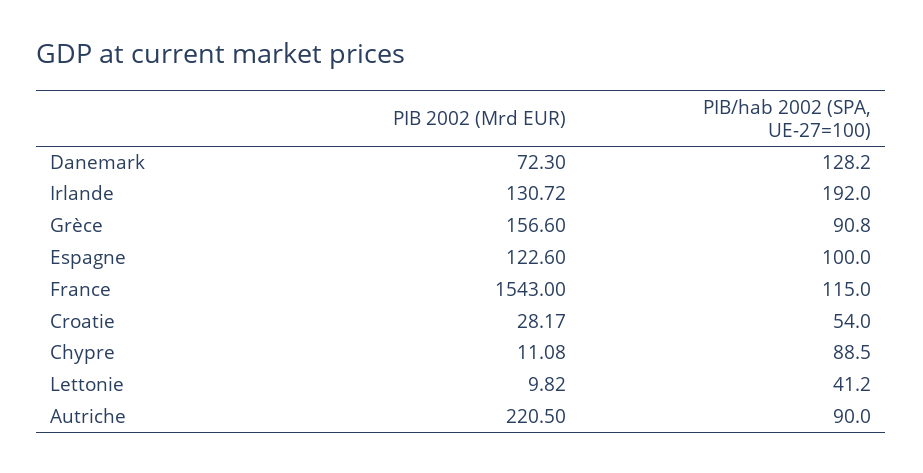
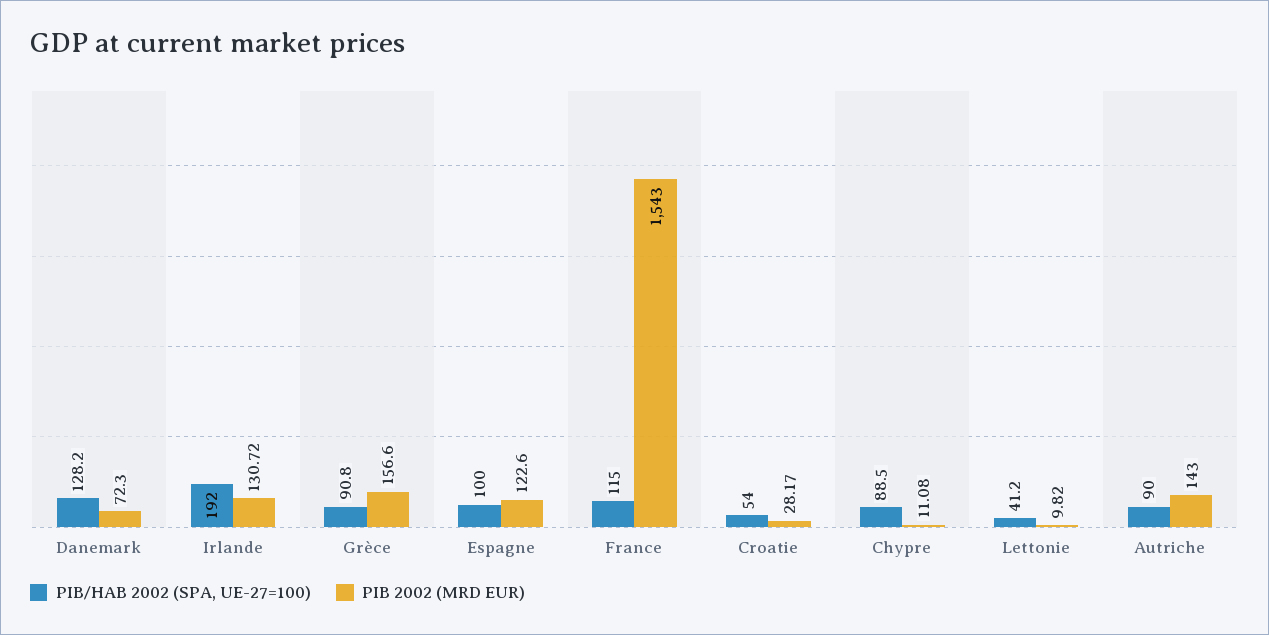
PIB 2002 (Mrd EUR), Autriche: 220.5 -> 143

